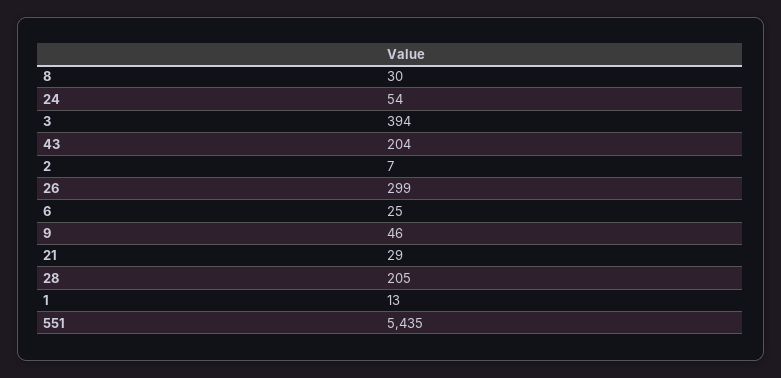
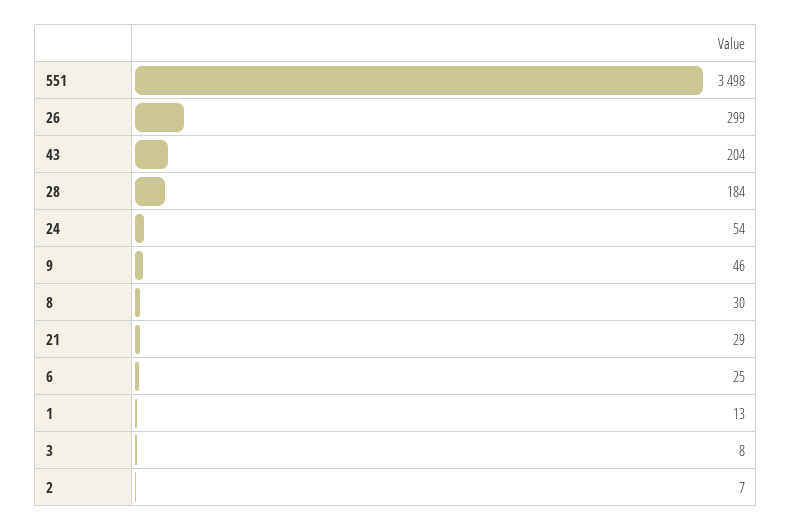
3: 394 -> 8
28: 205 -> 184
551: 5435 -> 3498

